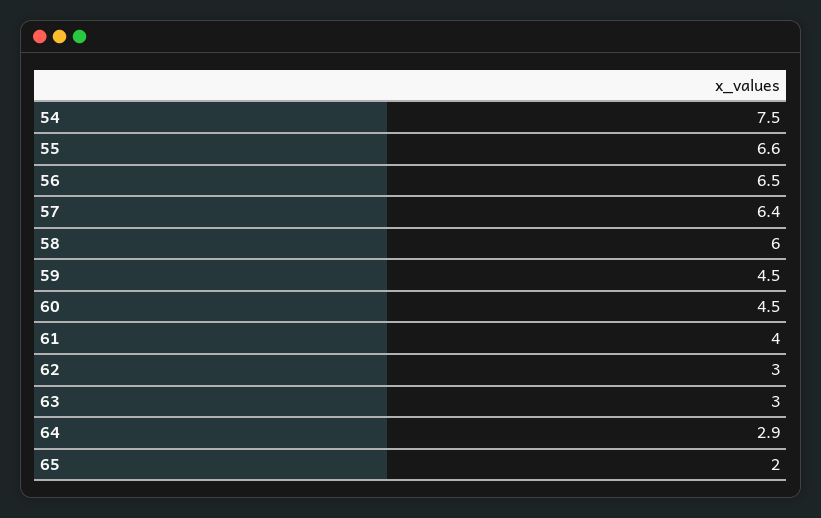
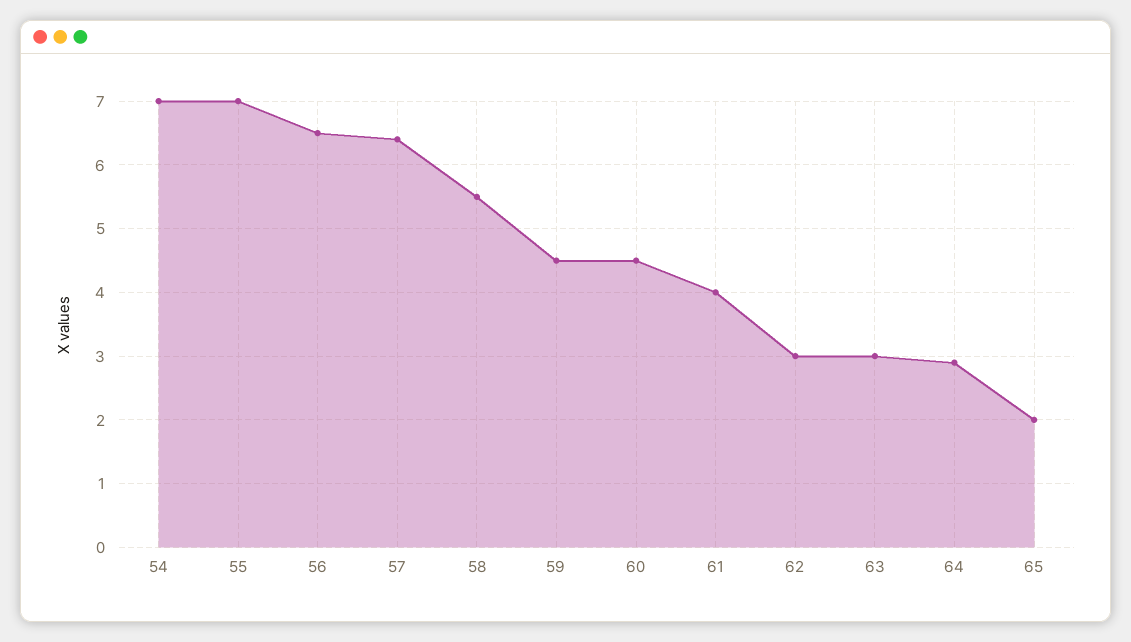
54: 7.5 -> 7
55: 6.6 -> 7
58: 6 -> 5.5

